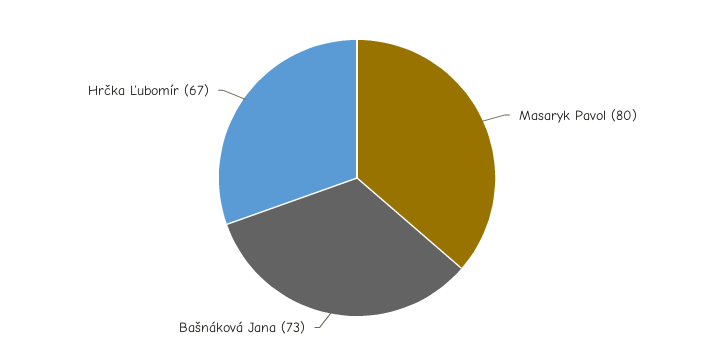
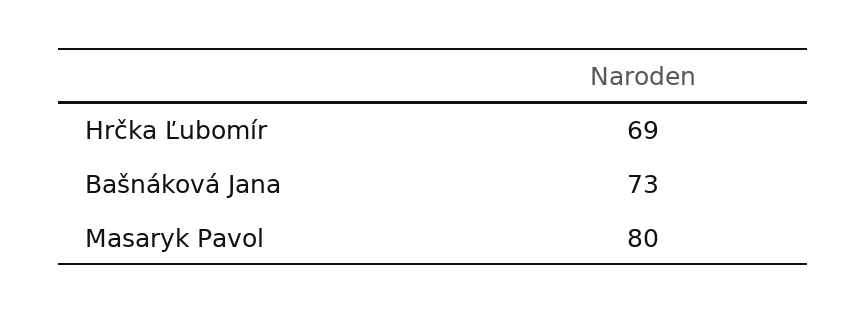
Hrčka Ľubomír: 67 -> 69

